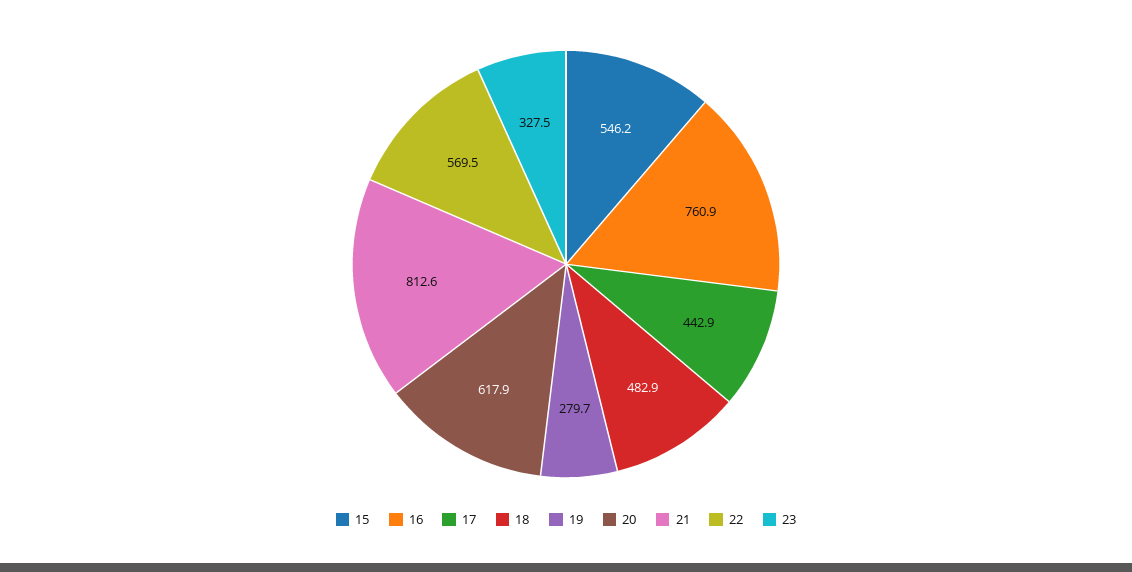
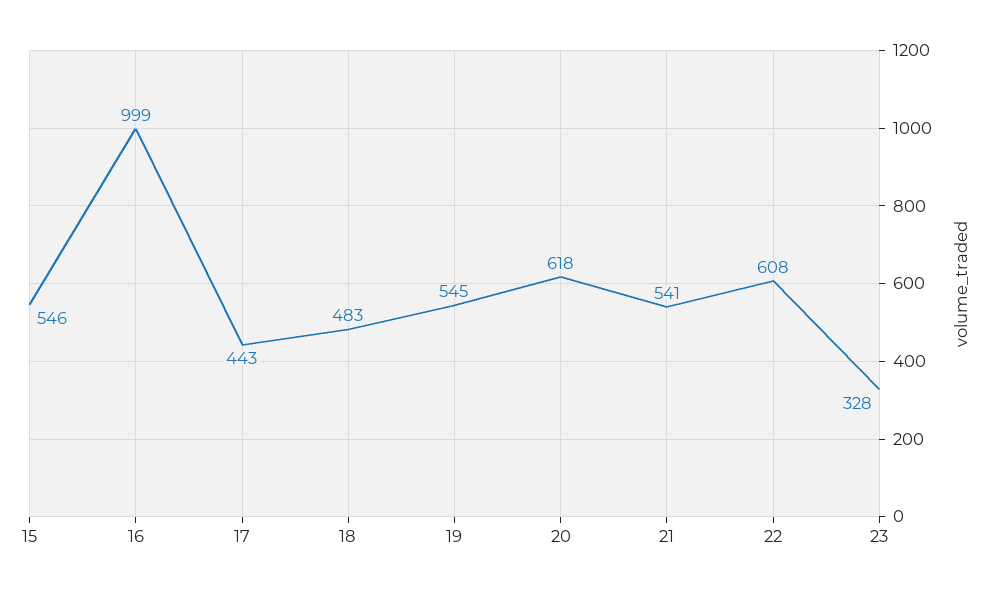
16: 760.9 -> 999
19: 279.7 -> 545
21: 812.6 -> 541
22: 569.5 -> 608

